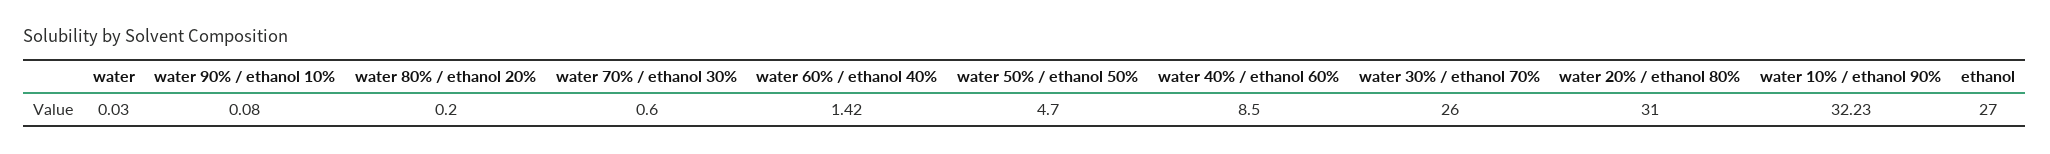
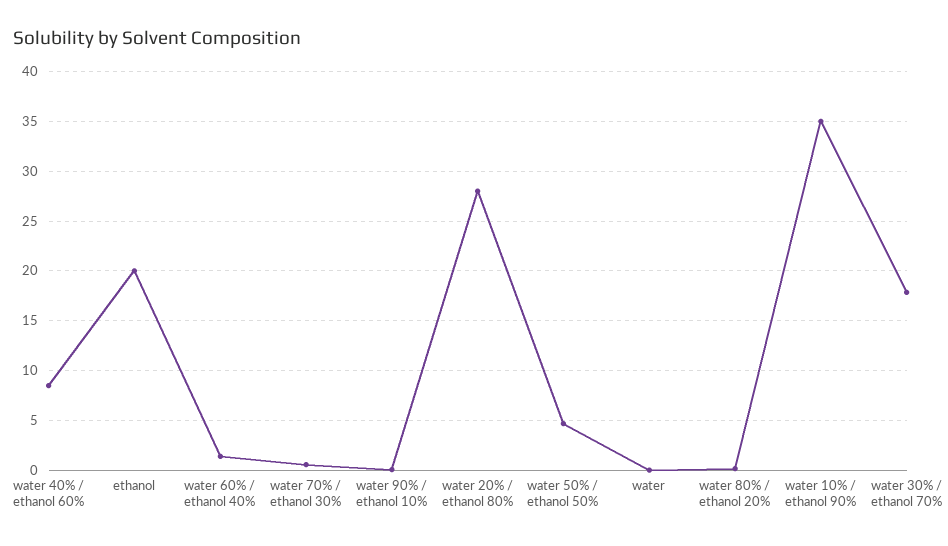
water 30% / ethanol 70%: 26 -> 18
water 20% / ethanol 80%: 31 -> 28
water 10% / ethanol 90%: 32.23 -> 35
ethanol: 27 -> 20

